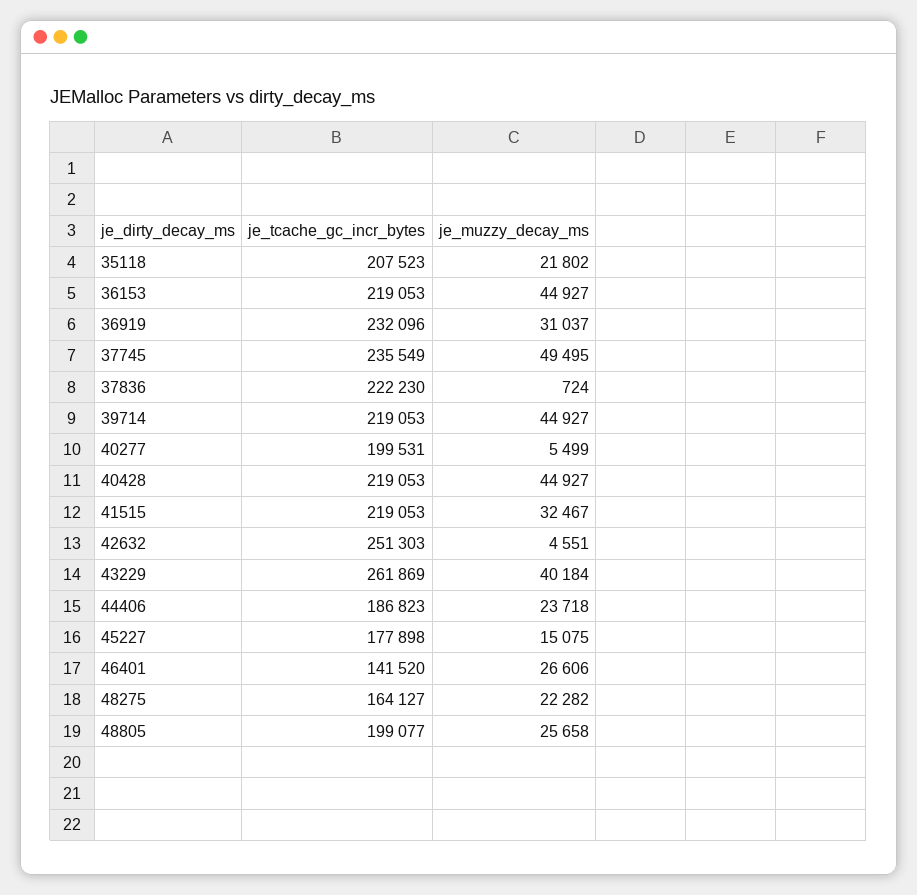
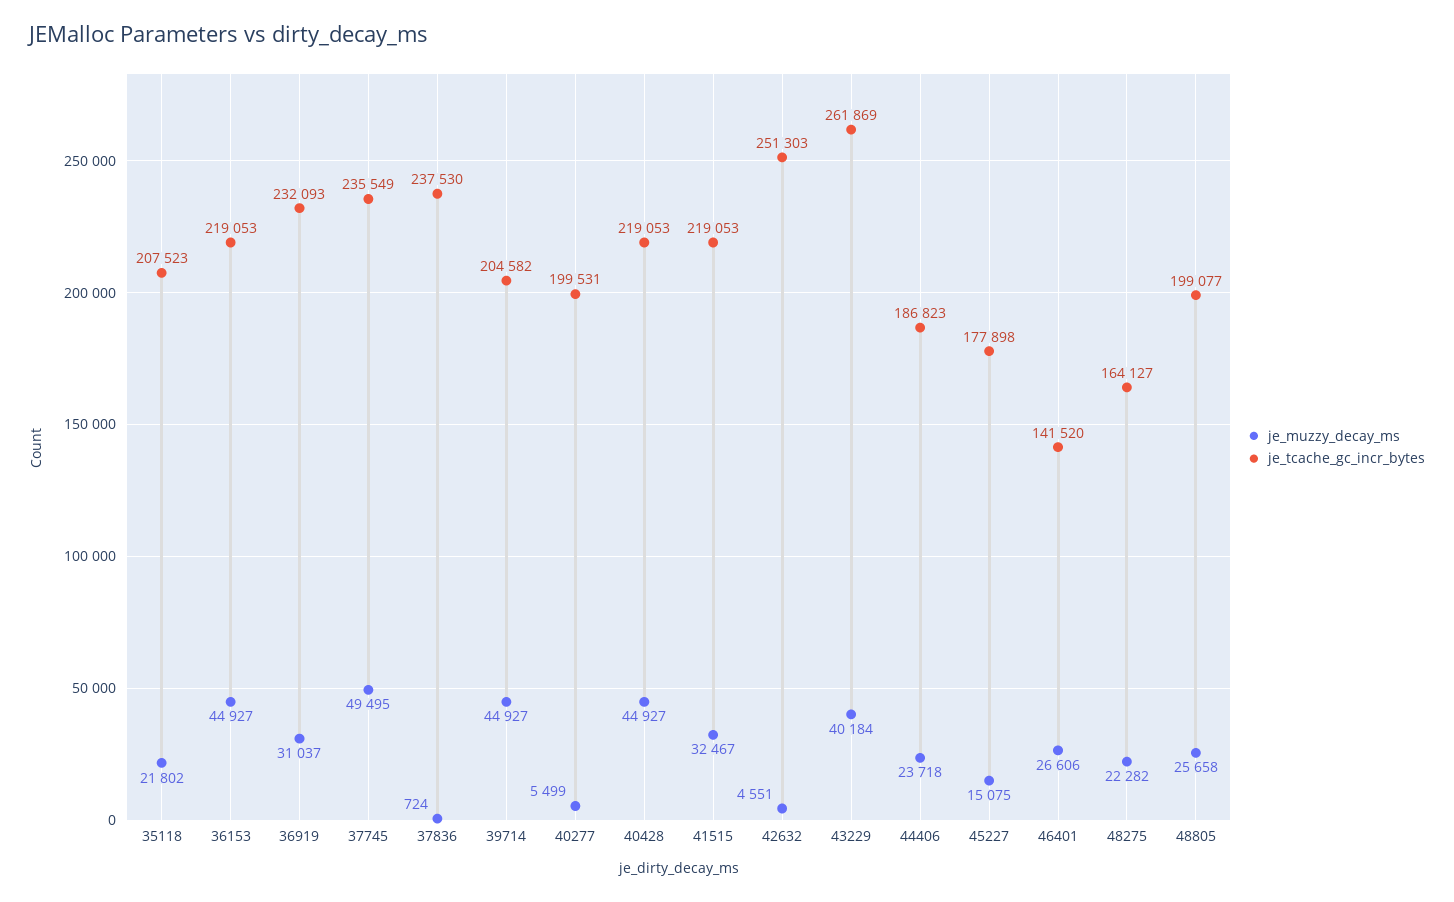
je_tcache_gc_incr_bytes, 36919: 232096 -> 232093
je_tcache_gc_incr_bytes, 37836: 222230 -> 237530
je_tcache_gc_incr_bytes, 39714: 219053 -> 204582

